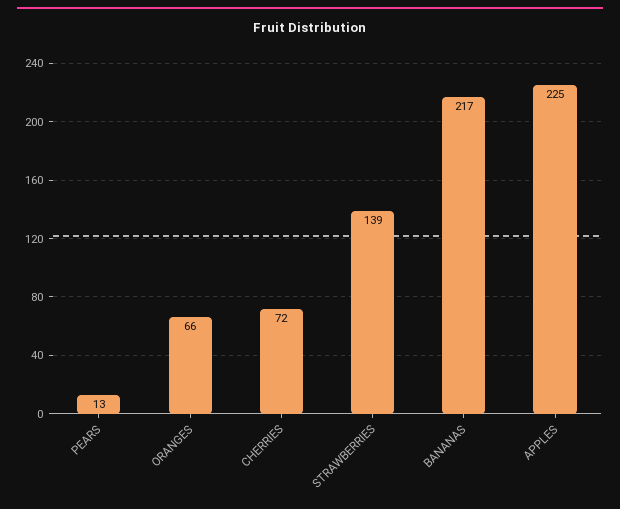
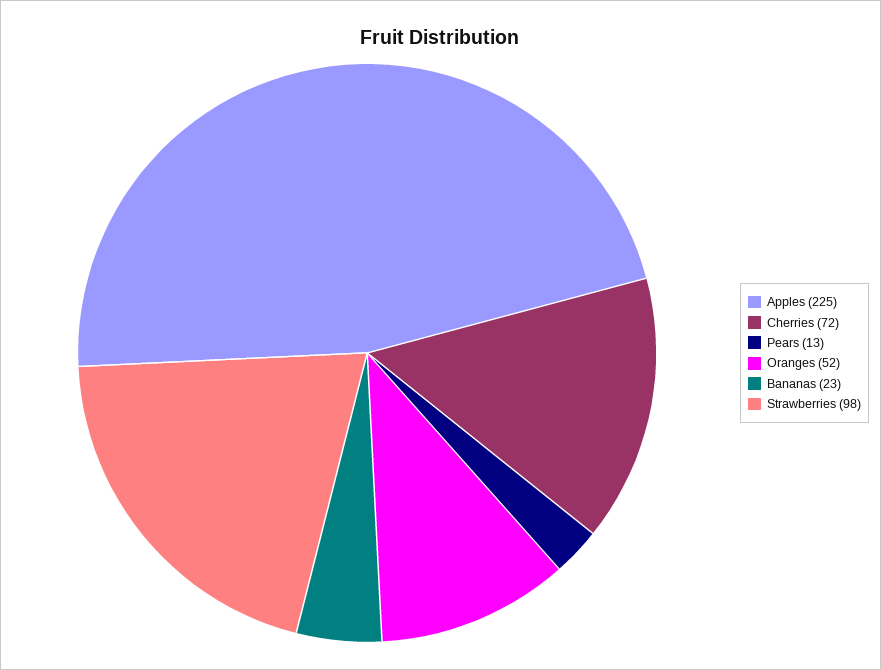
ORANGES: 66 -> 52
STRAWBERRIES: 139 -> 98
BANANAS: 217 -> 23

